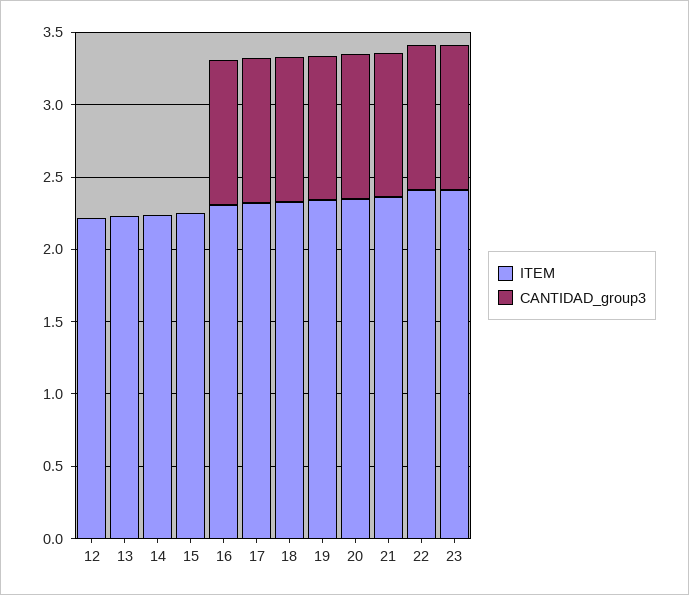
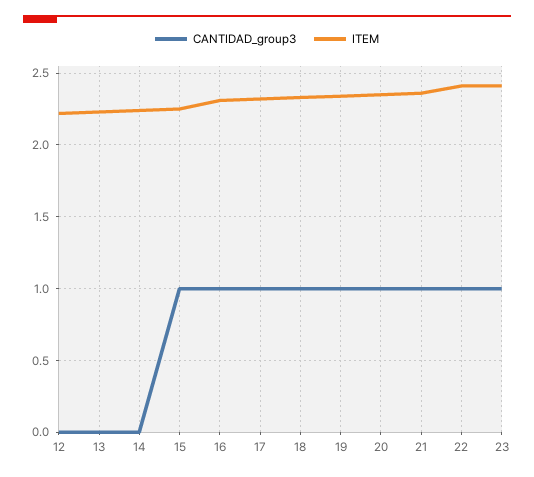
CANTIDAD_group3, 15: 0 -> 1

